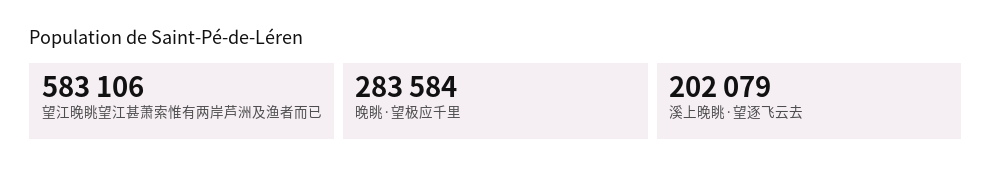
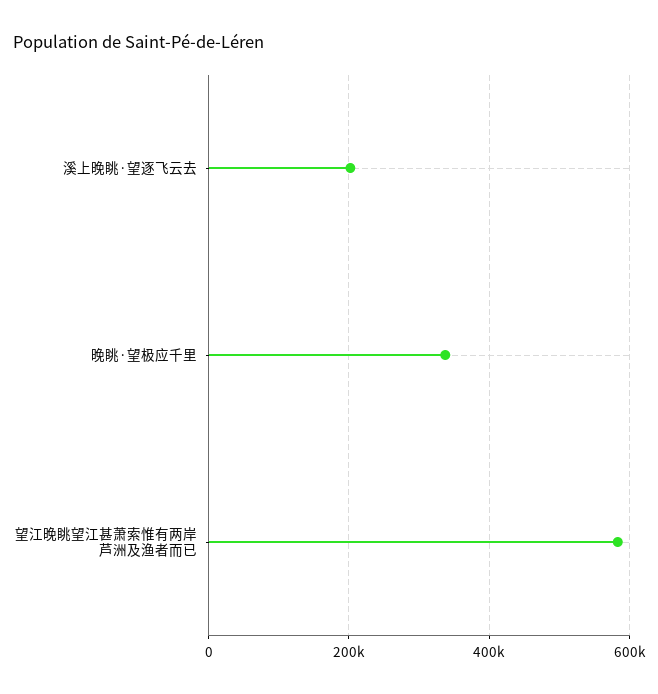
晚眺·望极应千里: 283584 -> 340000

